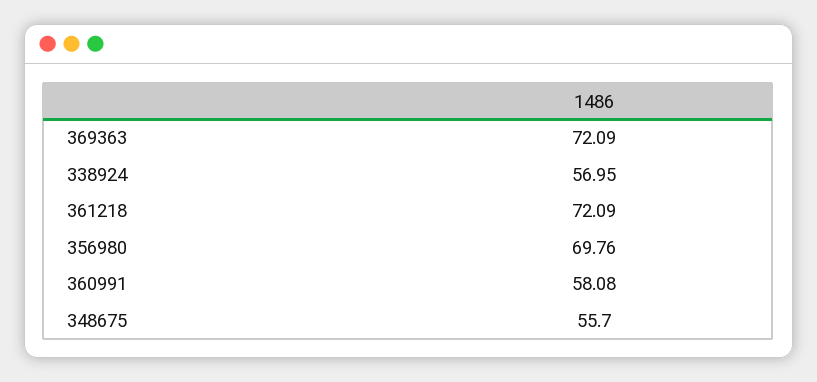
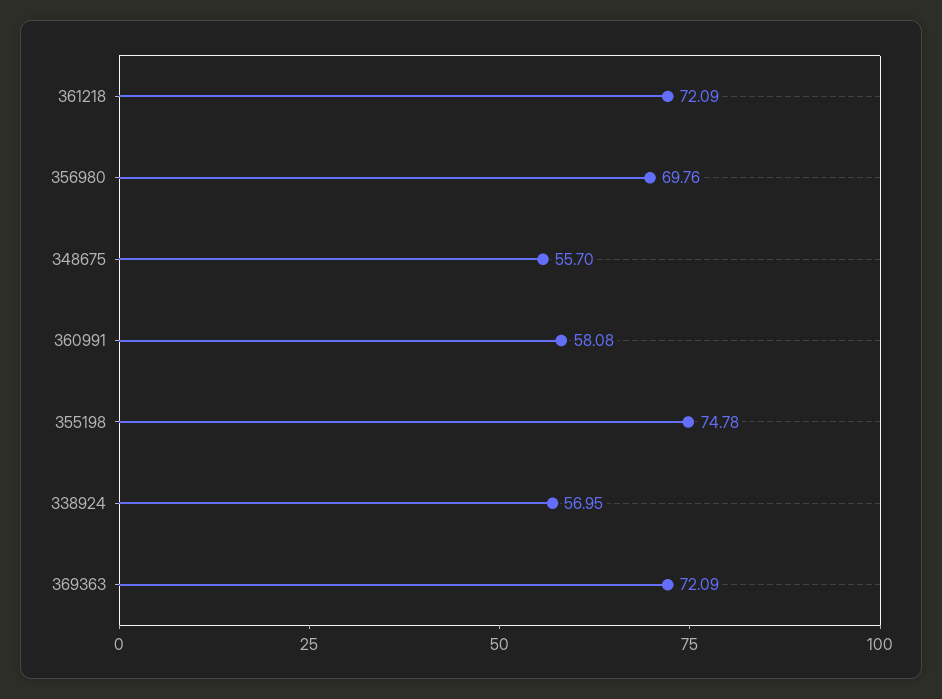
355198: none -> 74.78

